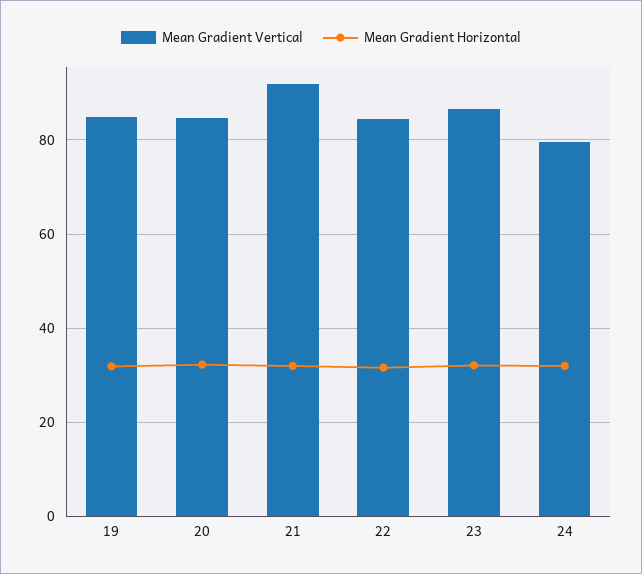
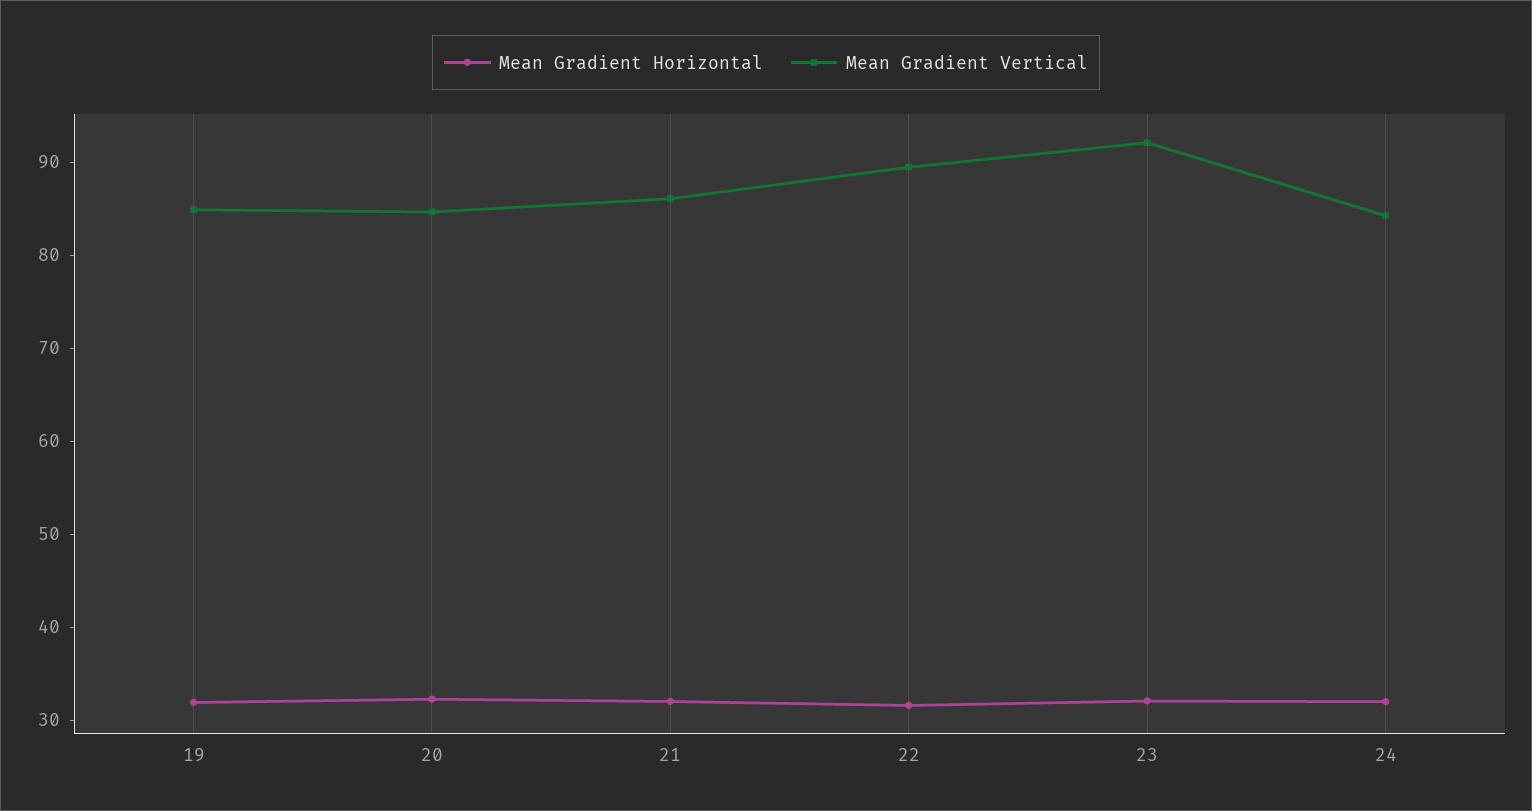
Mean Gradient Vertical, 21: 92 -> 86
Mean Gradient Vertical, 22: 84 -> 90
Mean Gradient Vertical, 23: 86 -> 92
Mean Gradient Vertical, 24: 80 -> 84

